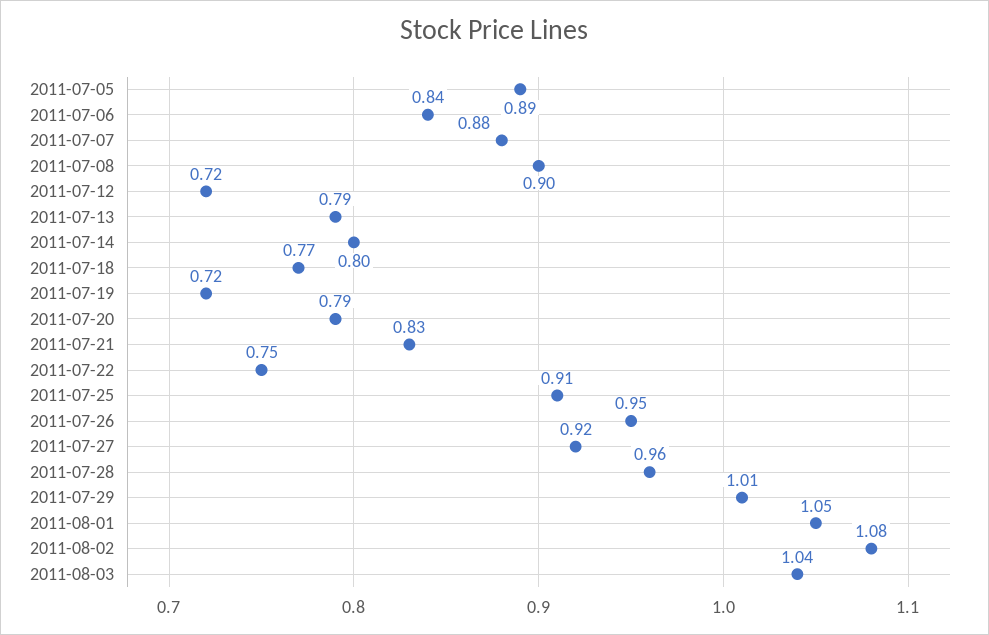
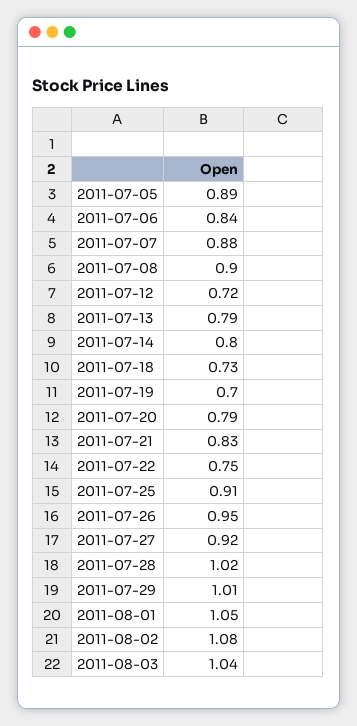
2011-07-18: 0.77 -> 0.73
2011-07-19: 0.72 -> 0.7
2011-07-28: 0.96 -> 1.02

